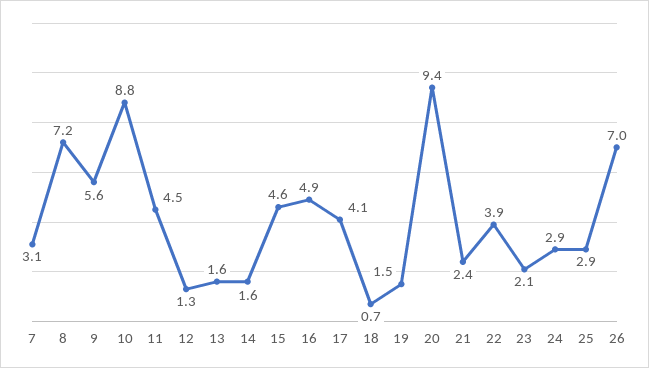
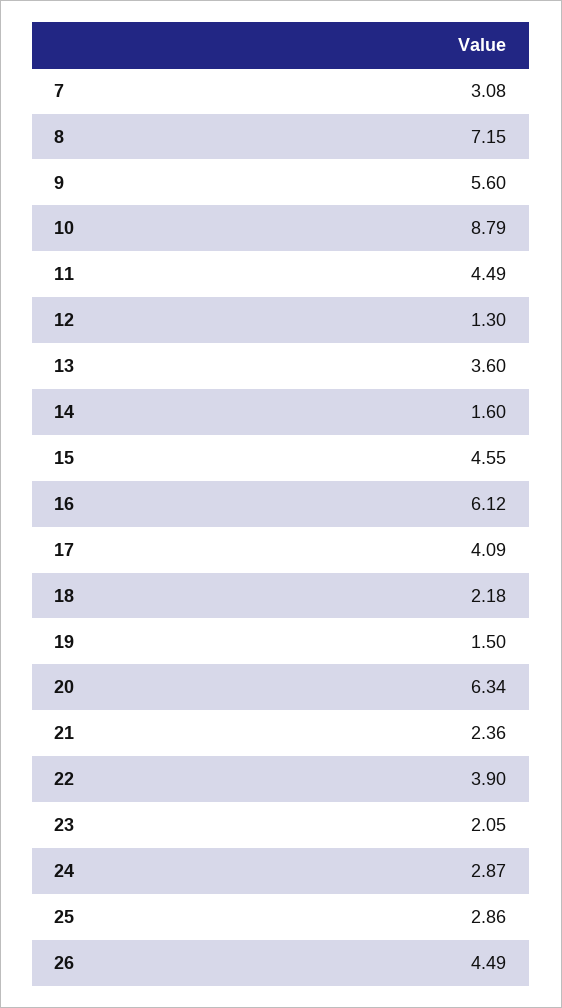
13: 1.6 -> 3.6
16: 4.9 -> 6.12
18: 0.7 -> 2.18
20: 9.4 -> 6.34
26: 7 -> 4.49

